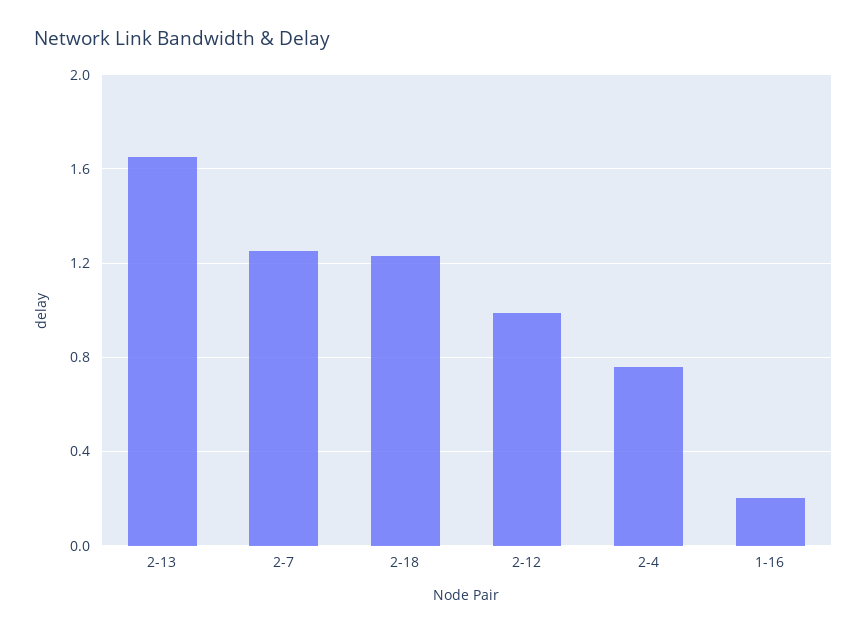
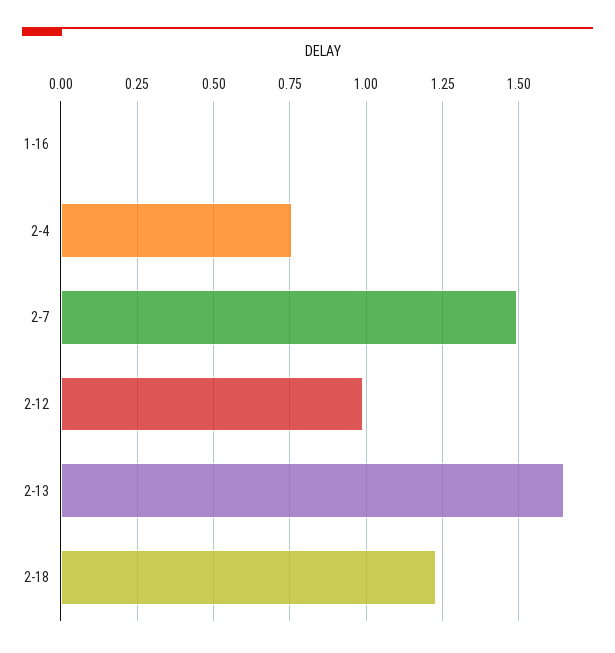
2-7: 1.25 -> 1.5
1-16: 0.2 -> 0

